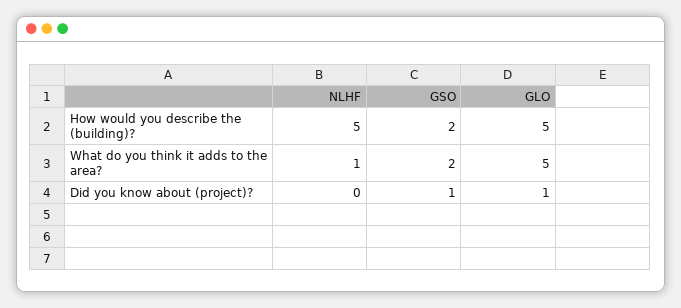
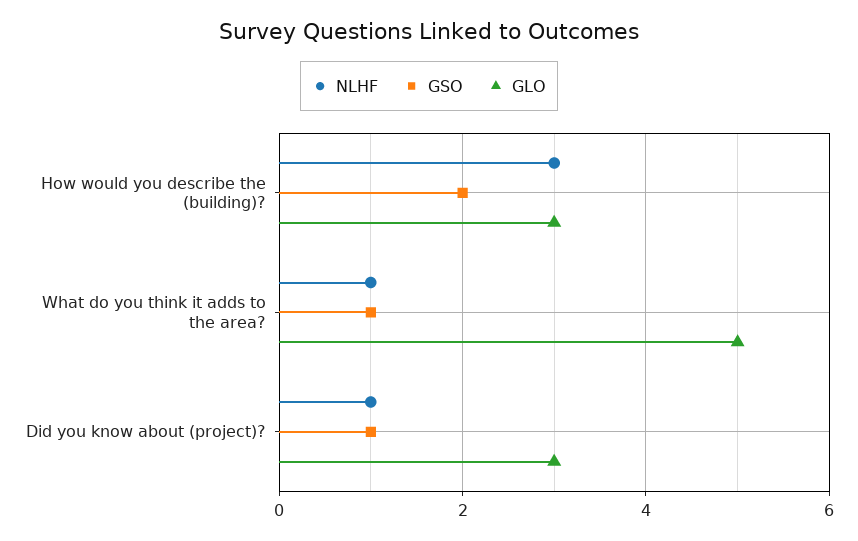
NLHF, How would you describe the (building)?: 5 -> 3
GLO, How would you describe the (building)?: 5 -> 3
GSO, What do you think it adds to the area?: 2 -> 1
NLHF, Did you know about (project)?: 0 -> 1
GLO, Did you know about (project)?: 1 -> 3

